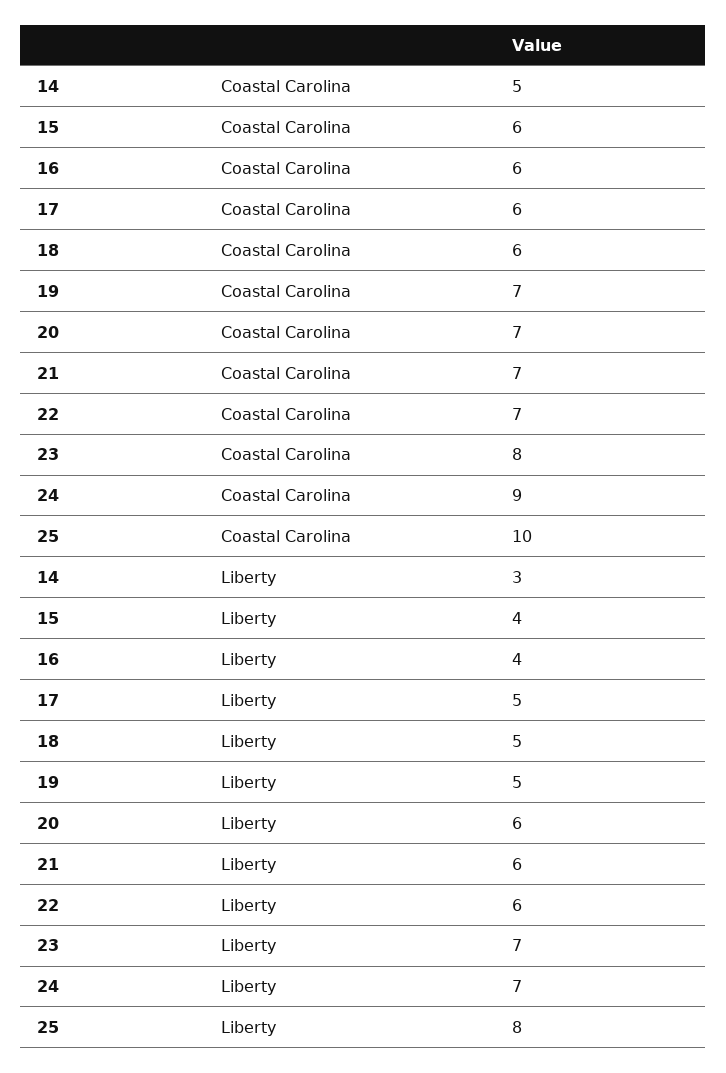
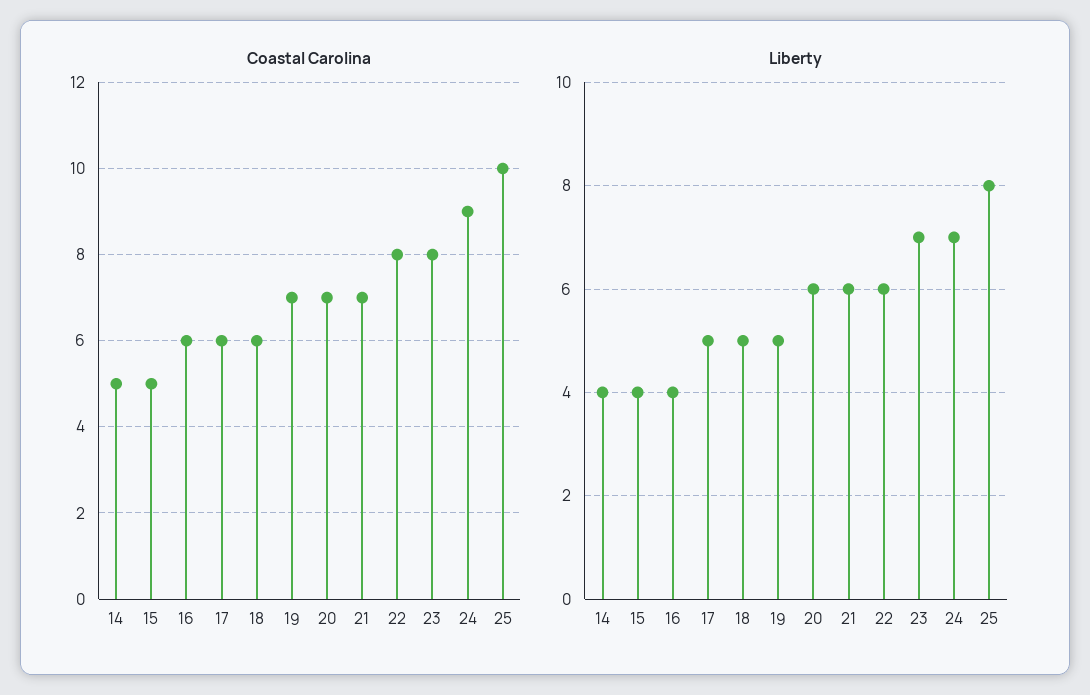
Coastal Carolina, 15: 6 -> 5
Coastal Carolina, 22: 7 -> 8
Liberty, 14: 3 -> 4

